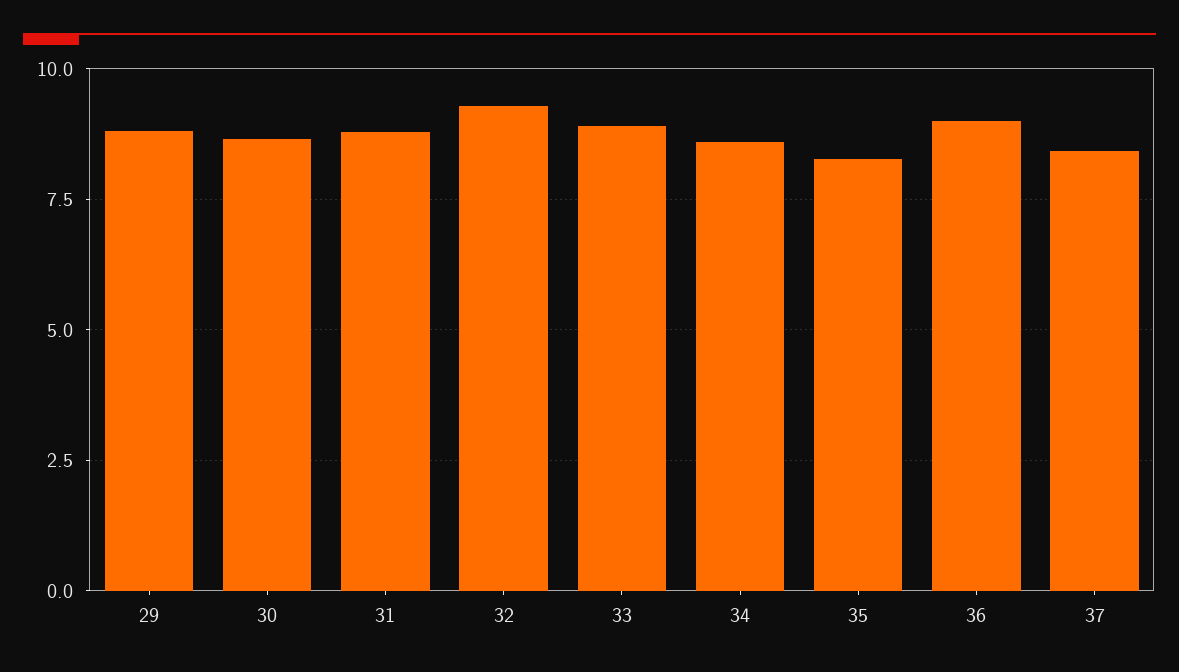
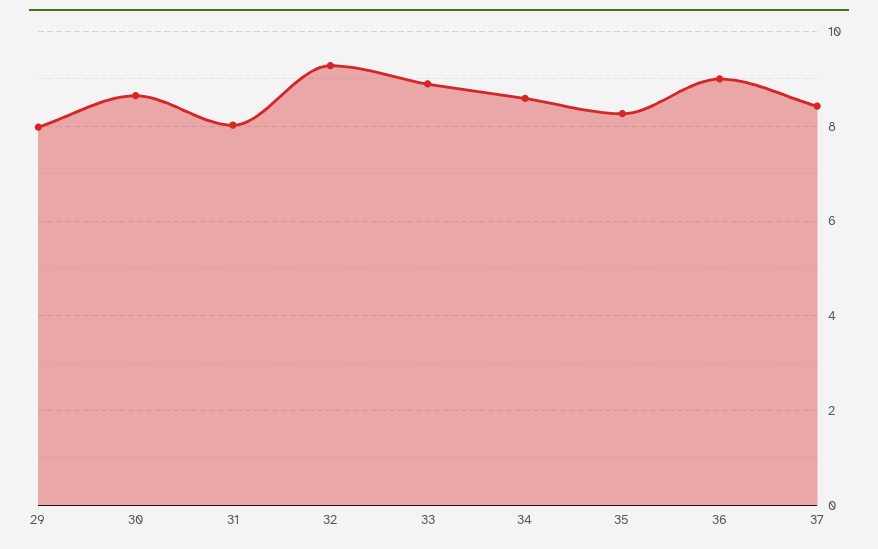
29: 8.75 -> 8
31: 8.75 -> 8

